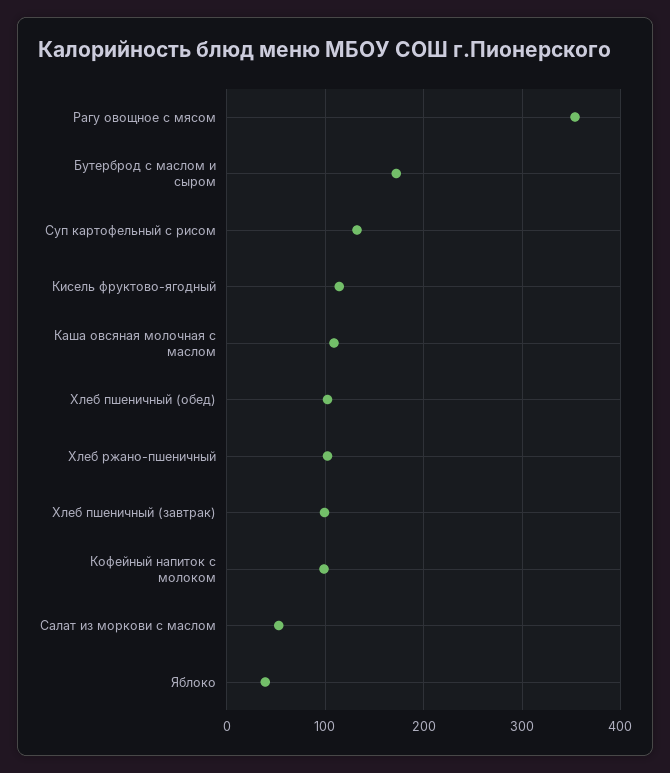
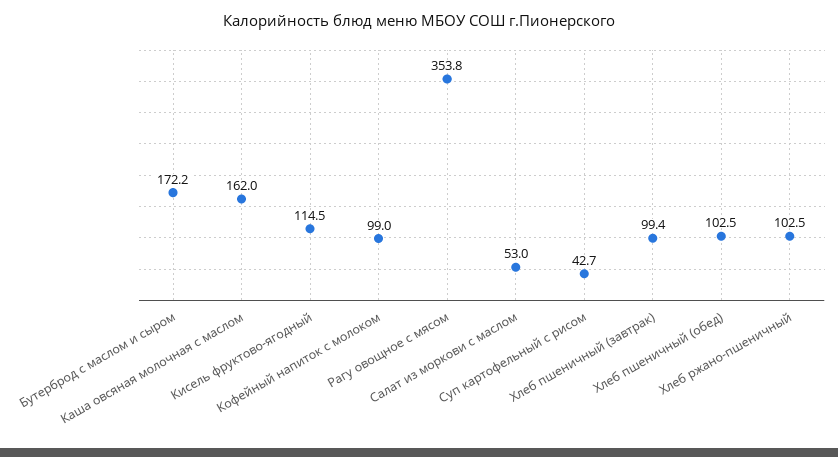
Суп картофельный с рисом: 130 -> 42.7
Каша овсяная молочная с маслом: 110 -> 162
Яблоко: 40 -> none

